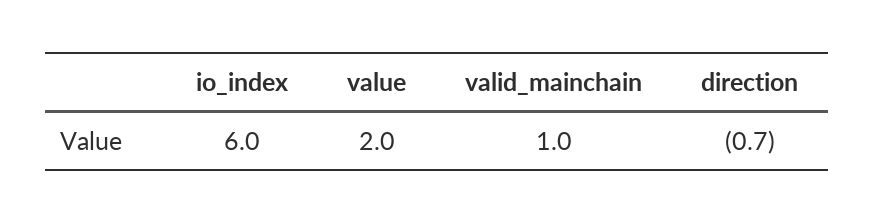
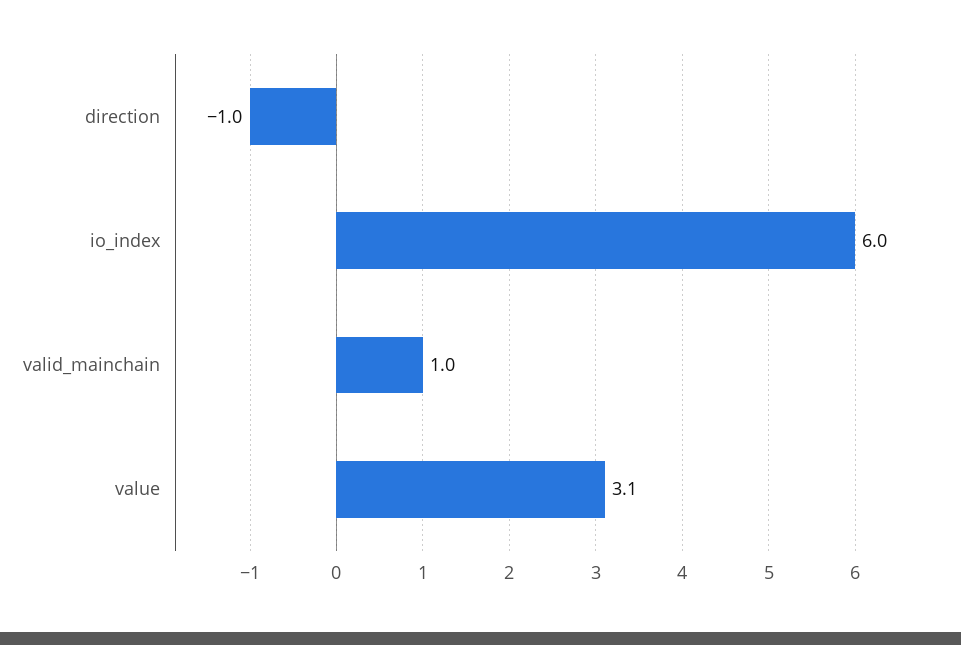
value: 2 -> 3.1
direction: -0.7 -> -1

